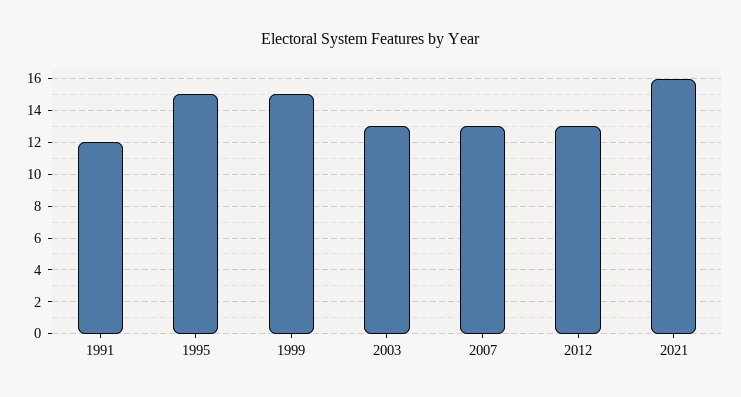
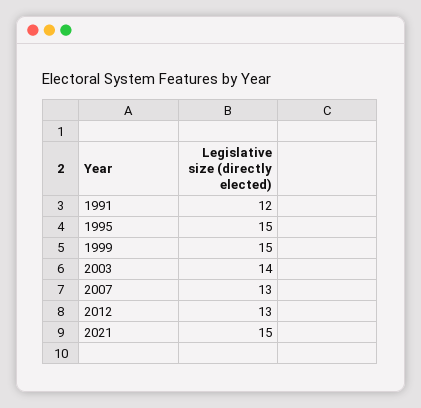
2003: 13 -> 14
2021: 16 -> 15

